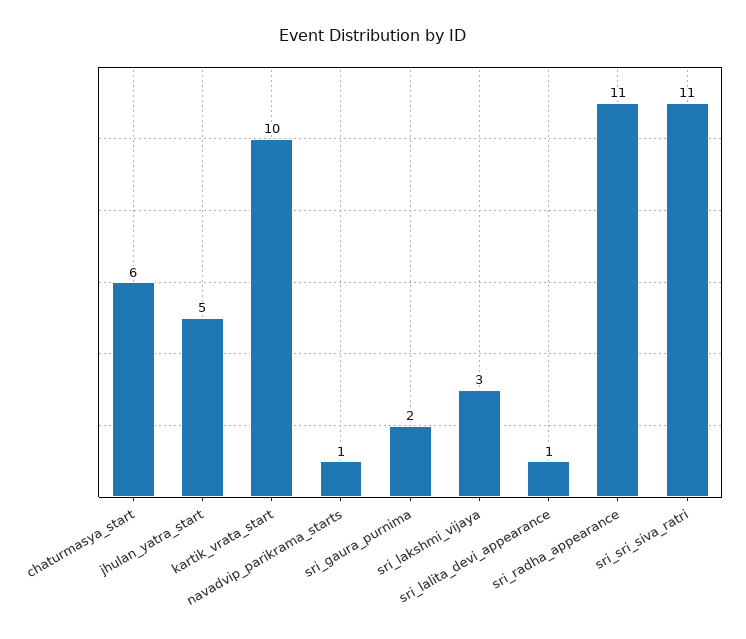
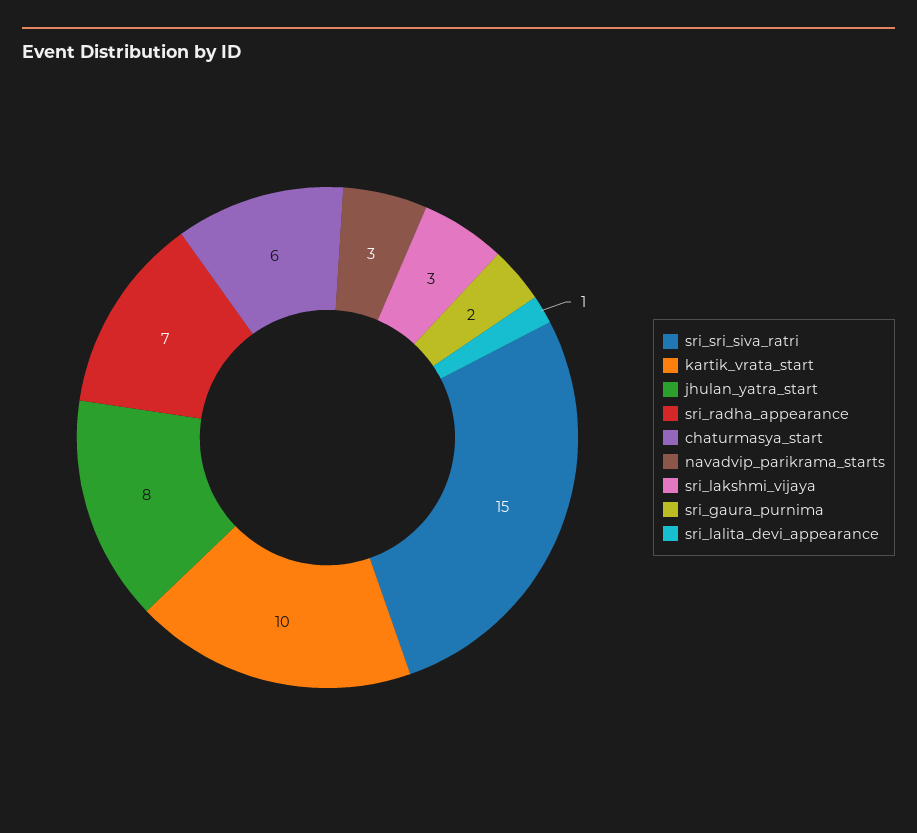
jhulan_yatra_start: 5 -> 8
navadvip_parikrama_starts: 1 -> 3
sri_radha_appearance: 11 -> 7
sri_sri_siva_ratri: 11 -> 15

